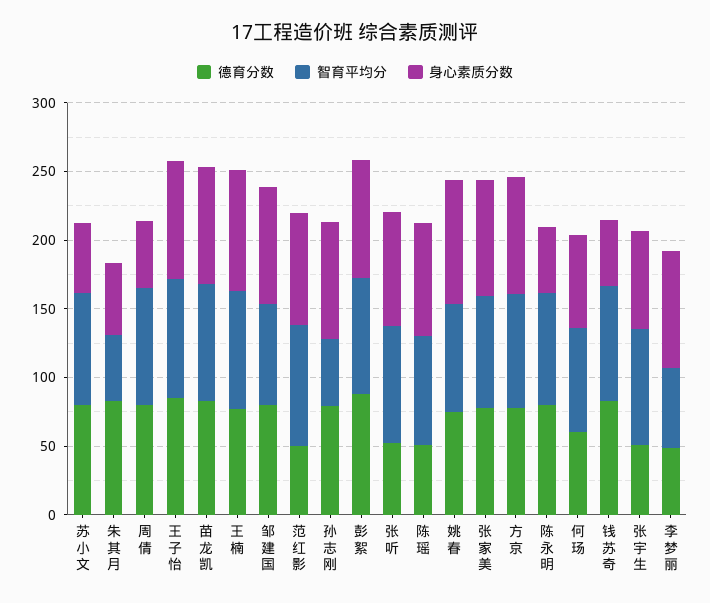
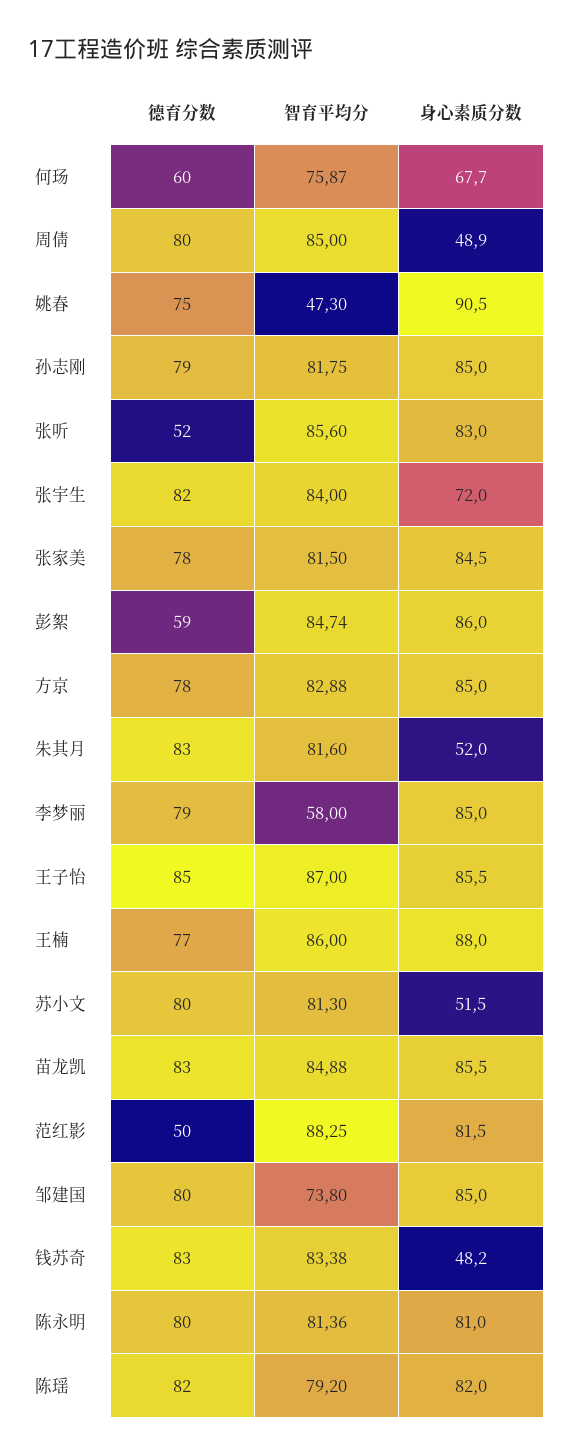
智育平均分, 朱其月: 50 -> 81.6
智育平均分, 孙志刚: 50 -> 81.75
德育分数, 彭絮: 90 -> 59
德育分数, 陈瑶: 50 -> 82
智育平均分, 姚春: 80 -> 47.3
身心素质分数, 陈永明: 50 -> 81
德育分数, 张宇生: 50 -> 82
德育分数, 李梦丽: 50 -> 79

